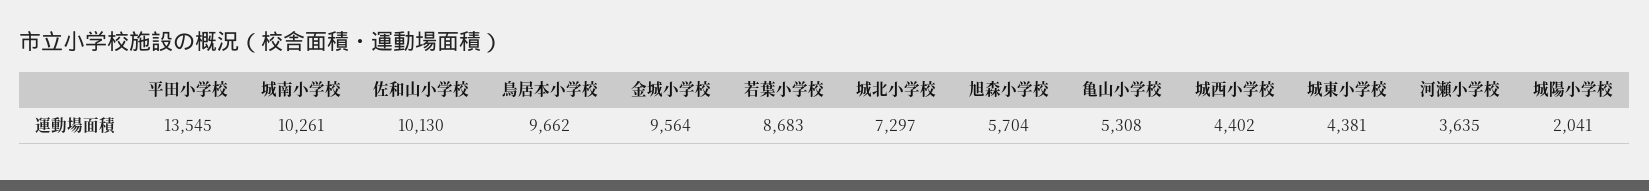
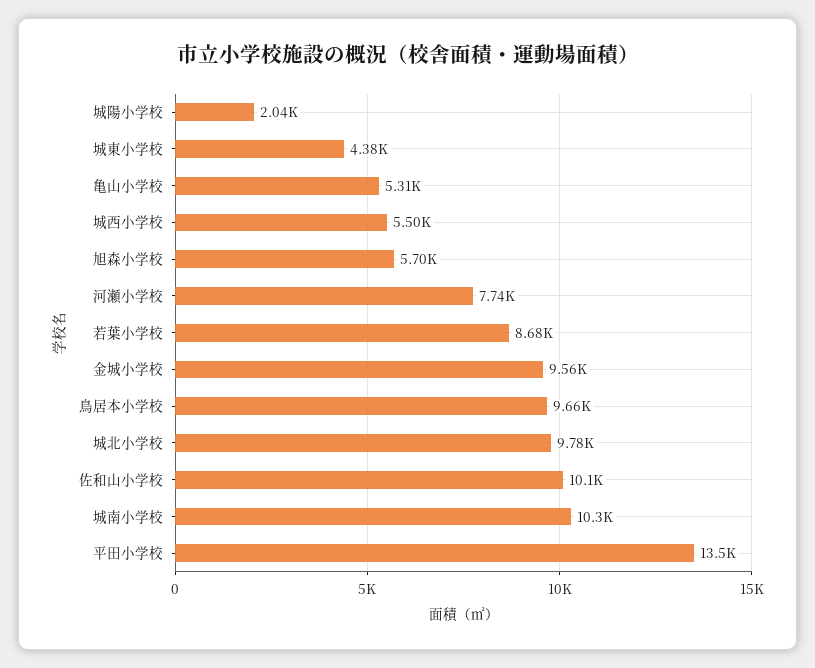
城北小学校: 7297 -> 9780
城西小学校: 4402 -> 5500
河瀬小学校: 3635 -> 7740

